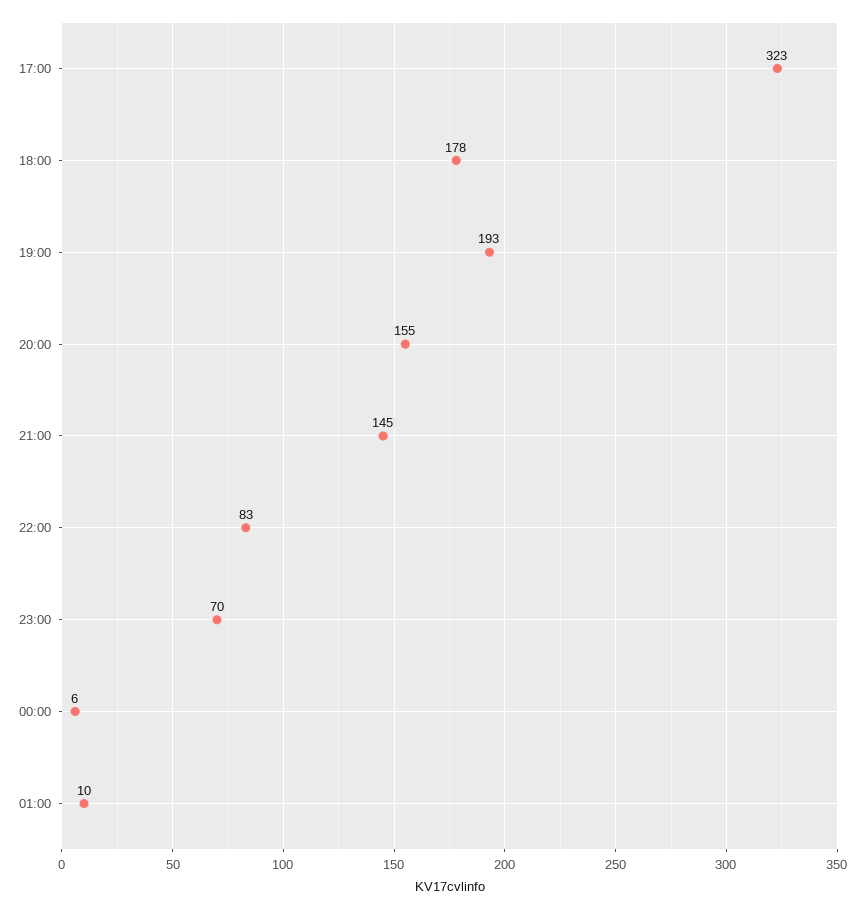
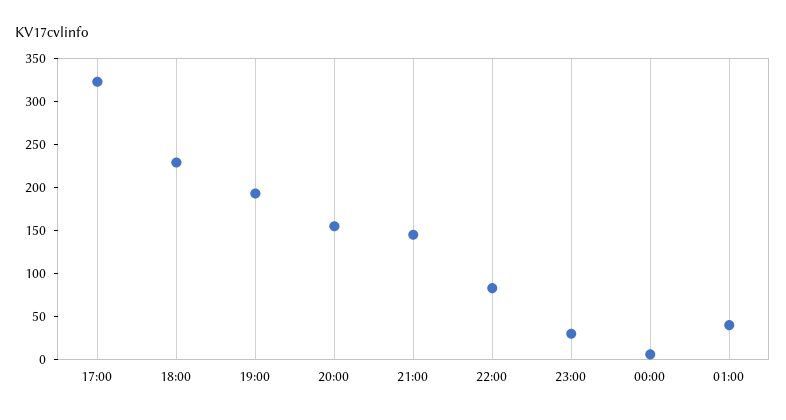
18:00: 178 -> 230
23:00: 70 -> 30
01:00: 10 -> 40

